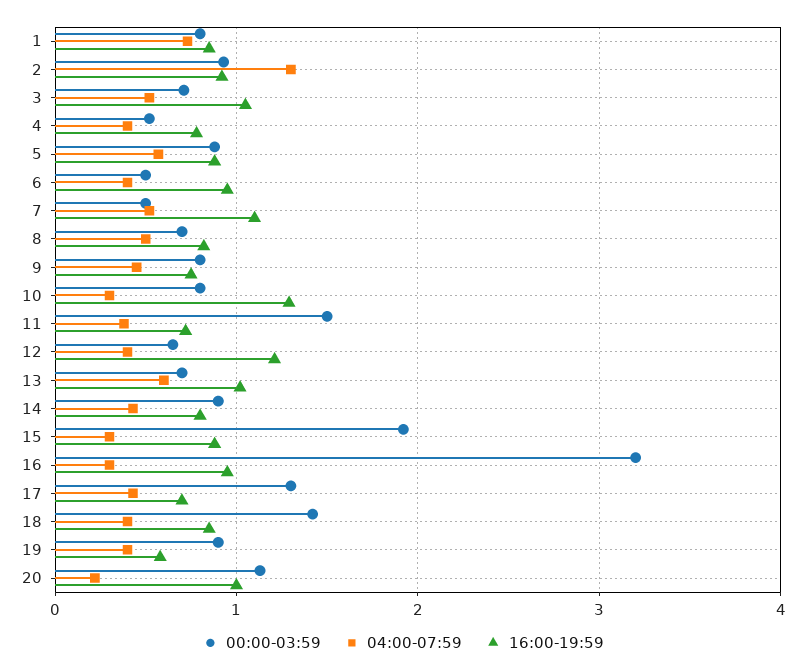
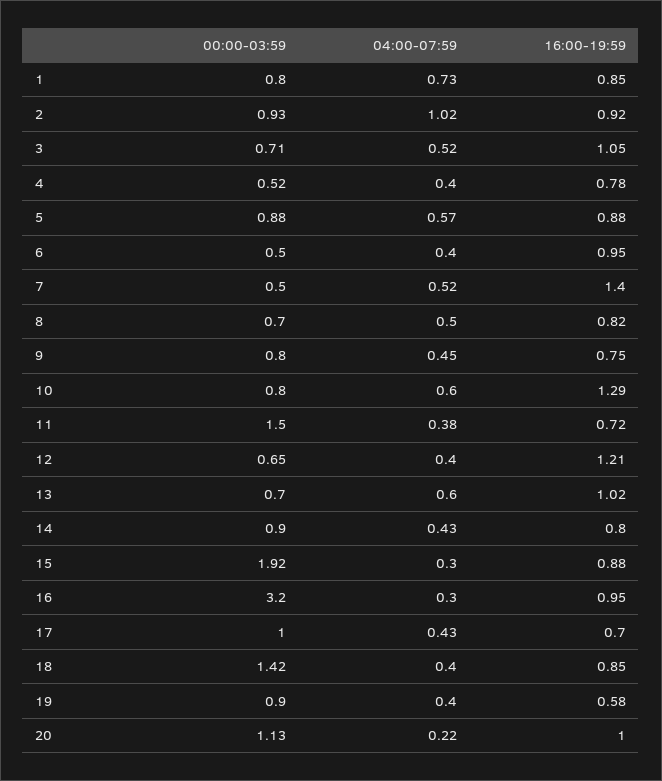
04:00-07:59, 2: 1.3 -> 1.02
16:00-19:59, 7: 1.1 -> 1.4
04:00-07:59, 10: 0.3 -> 0.6
00:00-03:59, 17: 1.3 -> 1

